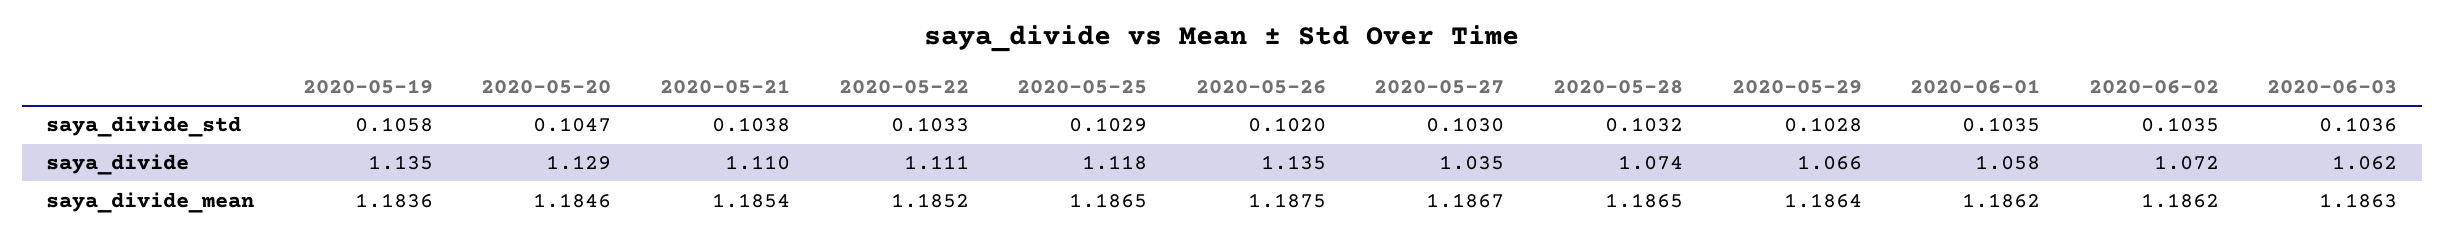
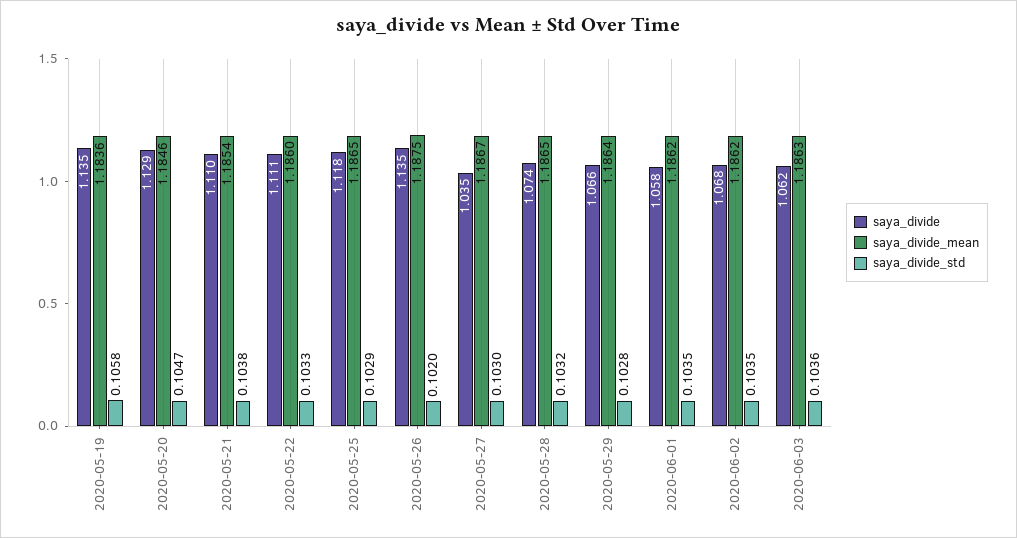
saya_divide, 2020-06-02: 1.072 -> 1.068
saya_divide_mean, 2020-05-22: 1.1852 -> 1.186

